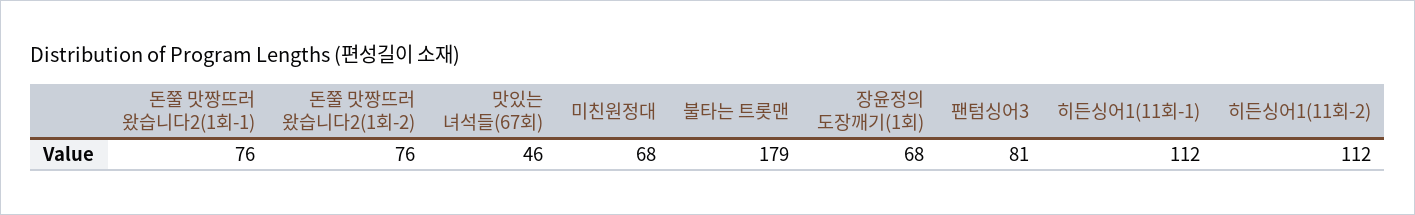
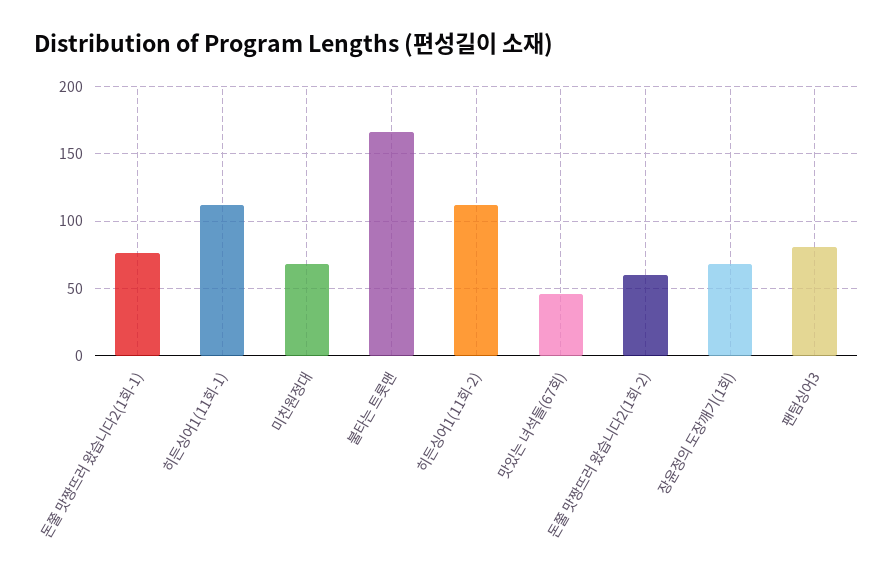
돈쭐 맛짱뜨러 왔습니다2(1회-2): 76 -> 60
불타는 트롯맨: 179 -> 165

